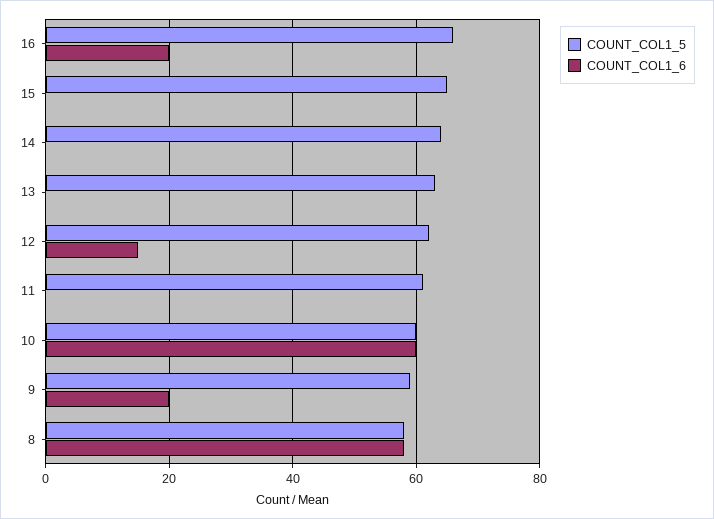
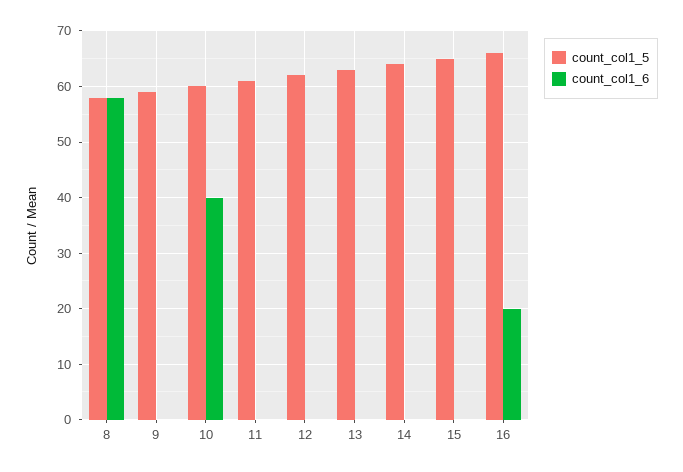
COUNT_COL1_6, 12: 15 -> 0
COUNT_COL1_6, 10: 60 -> 40
COUNT_COL1_6, 9: 20 -> 0

